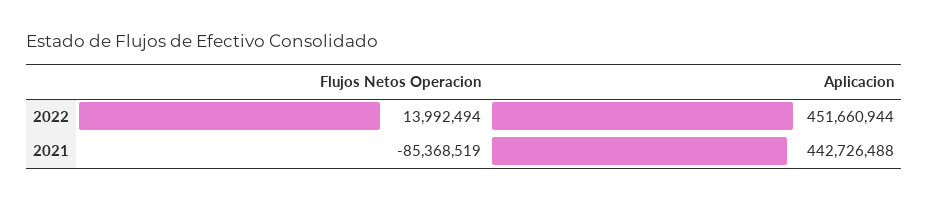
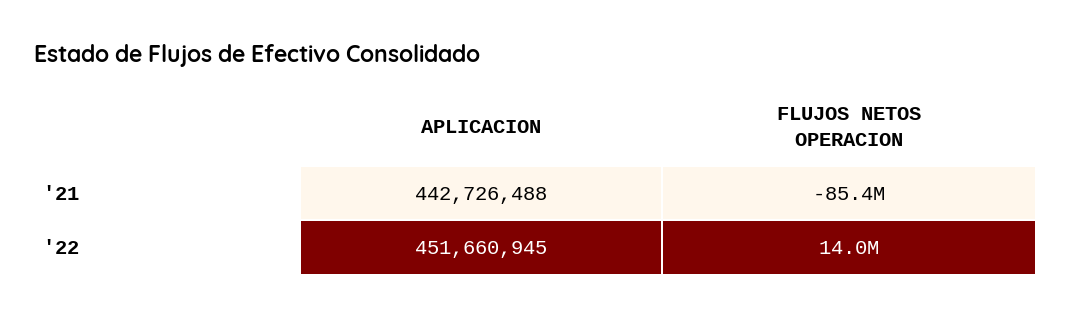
Aplicacion, 2022: 451660944 -> 451660945

